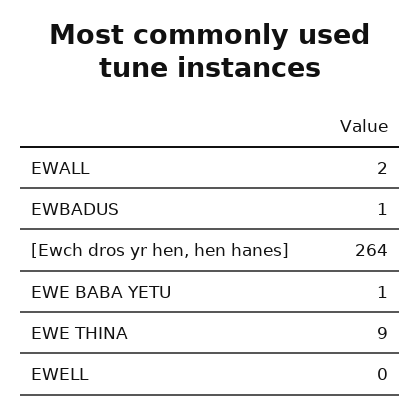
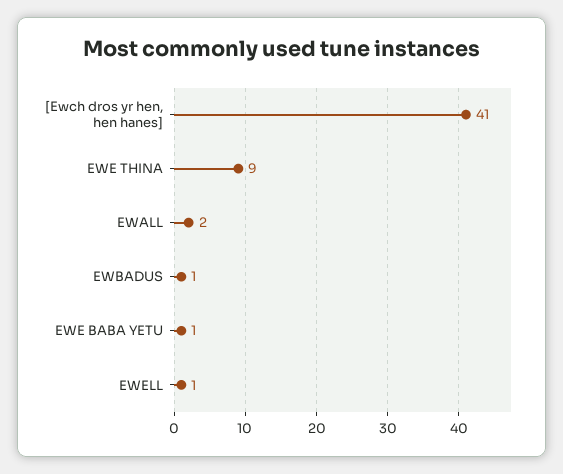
[Ewch dros yr hen, hen hanes]: 264 -> 41
EWELL: 0 -> 1

